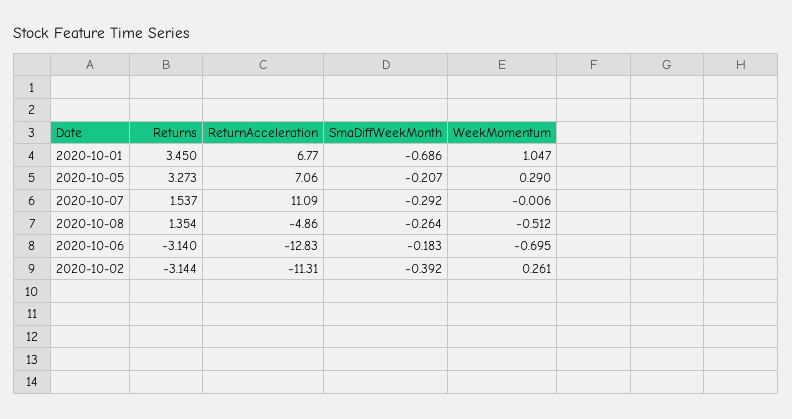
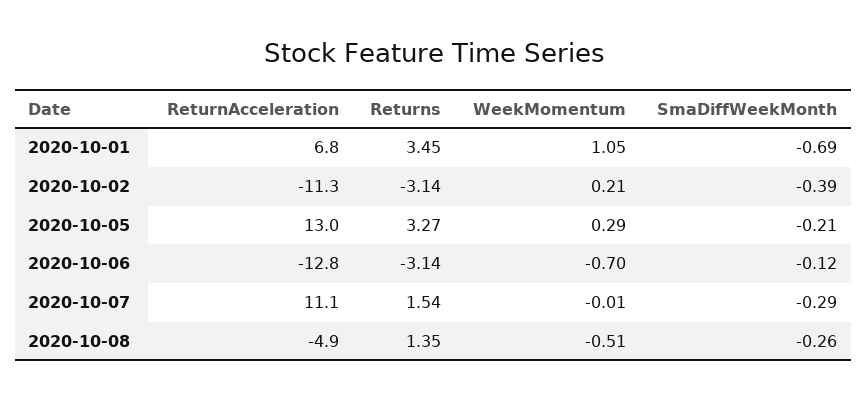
ReturnAcceleration, 2020-10-05: 7.06 -> 13
SmaDiffWeekMonth, 2020-10-06: -0.183 -> -0.12
WeekMomentum, 2020-10-02: 0.261 -> 0.21

